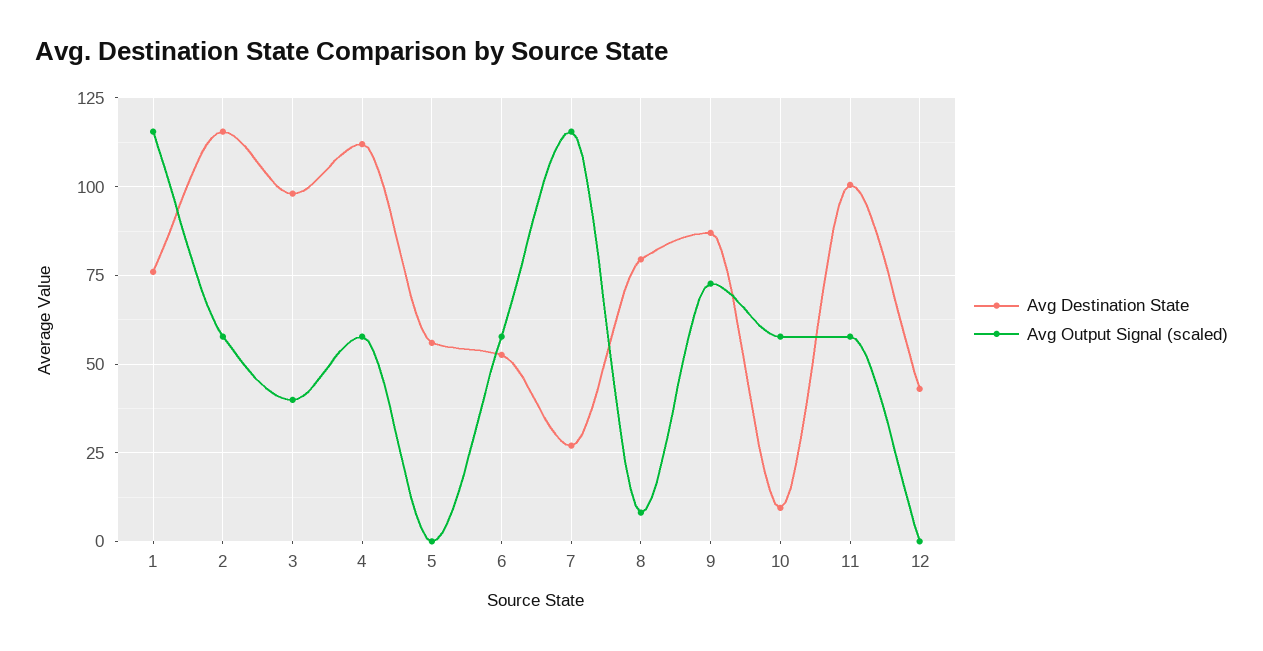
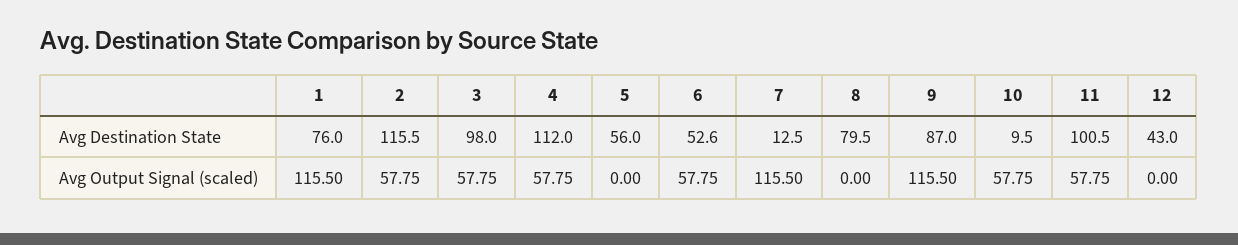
Avg Output Signal (scaled), 3: 40 -> 57.75
Avg Destination State, 7: 27.5 -> 12.5
Avg Output Signal (scaled), 8: 7.5 -> 0
Avg Output Signal (scaled), 9: 72.5 -> 115.5

